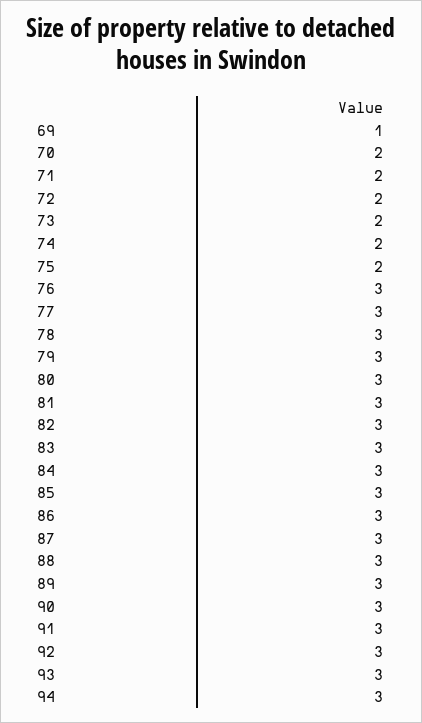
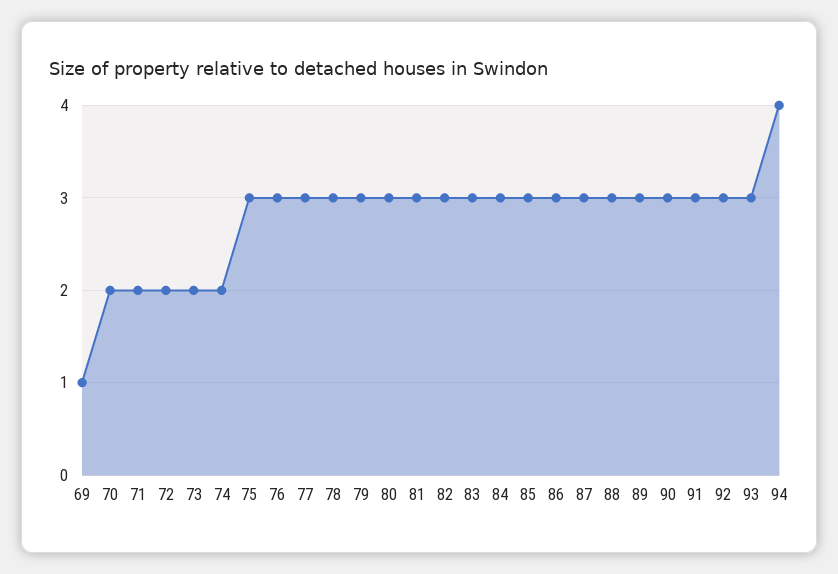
75: 2 -> 3
94: 3 -> 4

